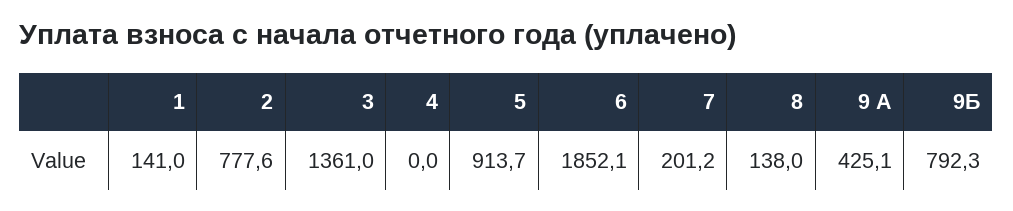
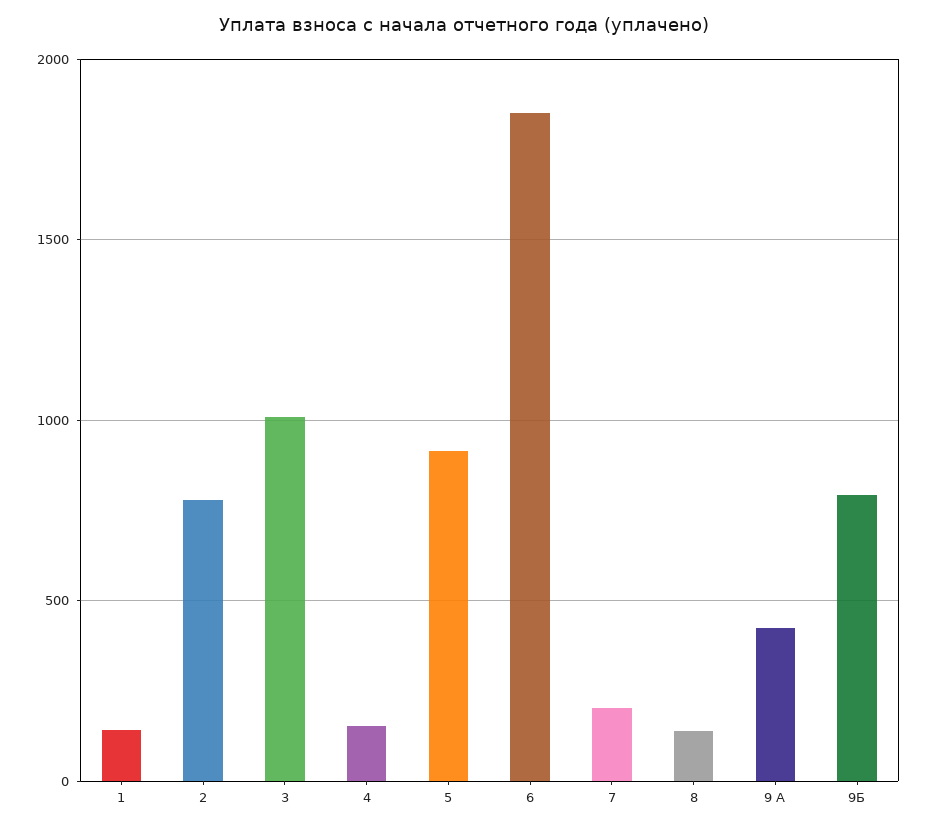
3: 1361 -> 1000
4: 0 -> 150

